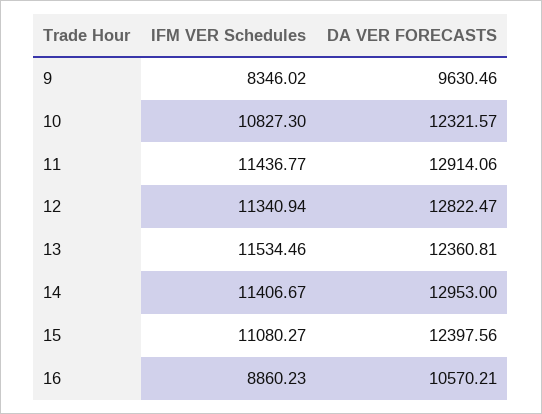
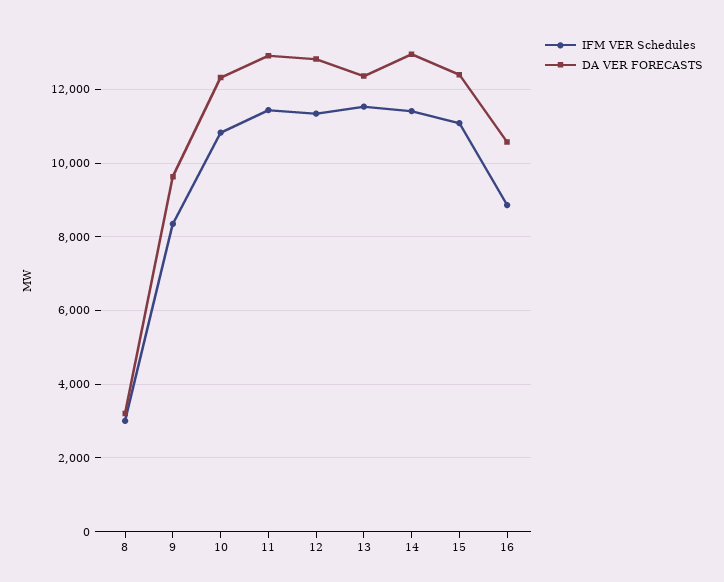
IFM VER Schedules, 8: none -> 3000
DA VER FORECASTS, 8: none -> 3200

